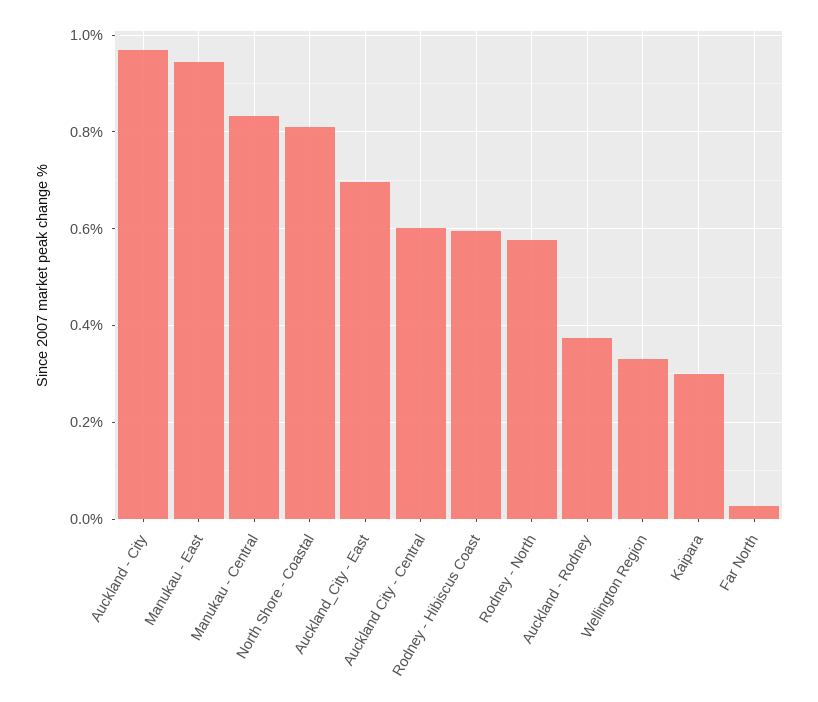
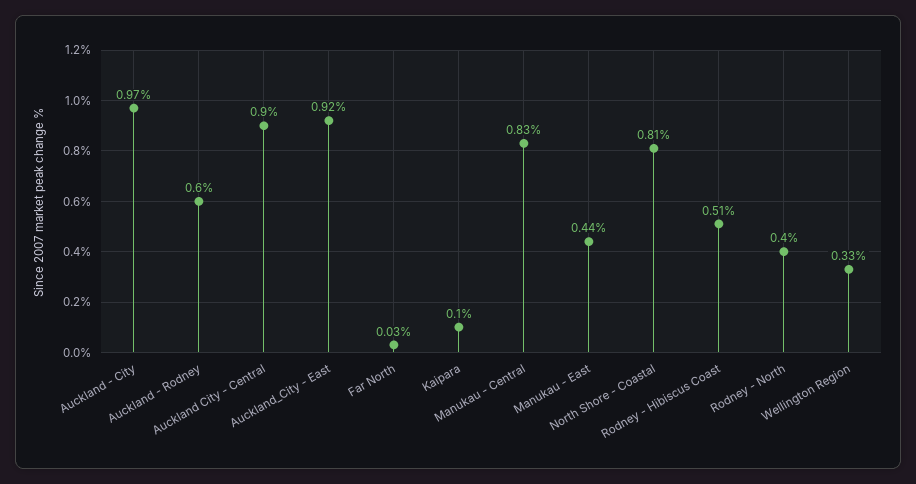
Manukau - East: 0.94 -> 0.44
Auckland_City - East: 0.7 -> 0.92
Auckland City - Central: 0.6 -> 0.9
Rodney - Hibiscus Coast: 0.6 -> 0.51
Rodney - North: 0.58 -> 0.4
Auckland - Rodney: 0.38 -> 0.6
Kaipara: 0.3 -> 0.1

